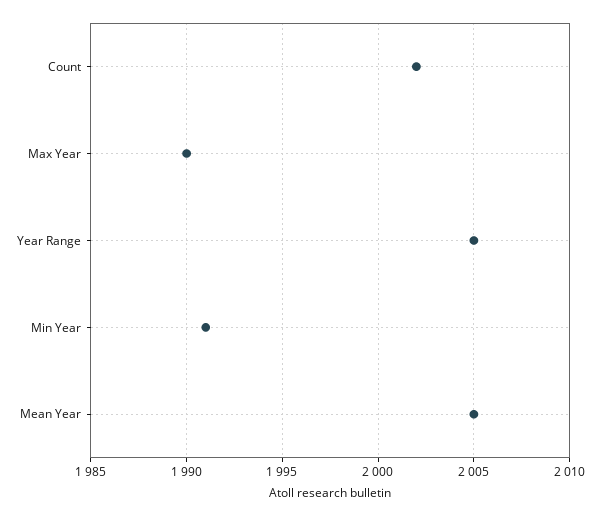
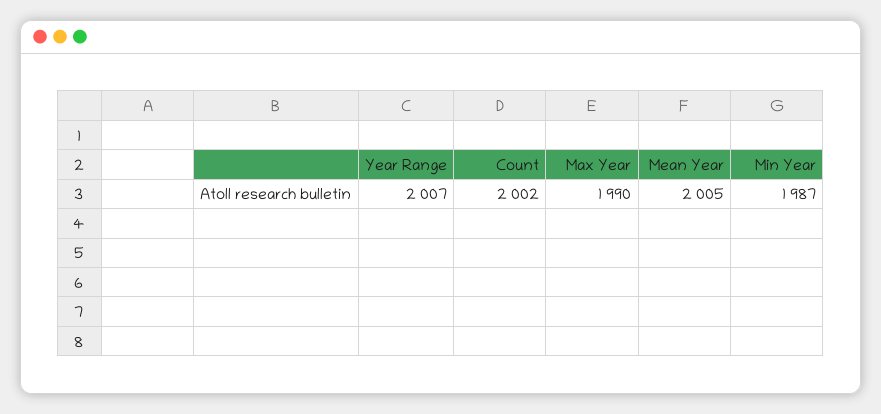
Year Range: 2005 -> 2007
Min Year: 1991 -> 1987

